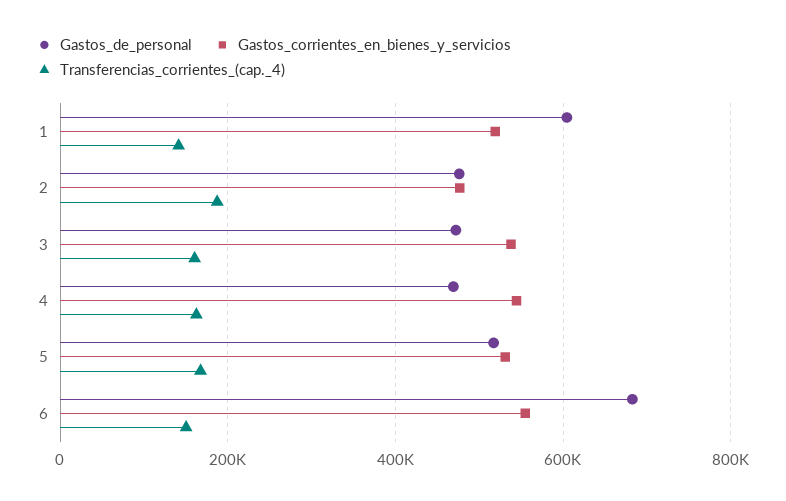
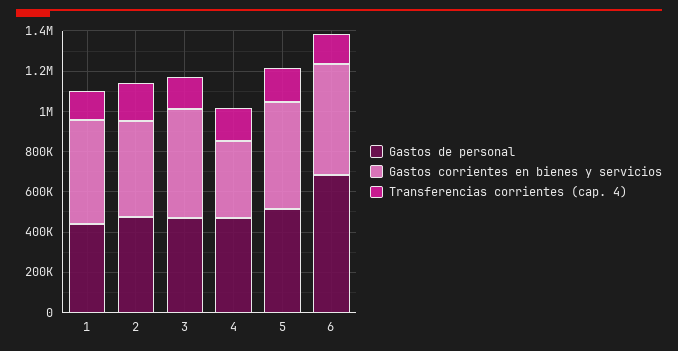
Gastos_de_personal, 1: 600000 -> 450000
Gastos_corrientes_en_bienes_y_servicios, 4: 540000 -> 400000

